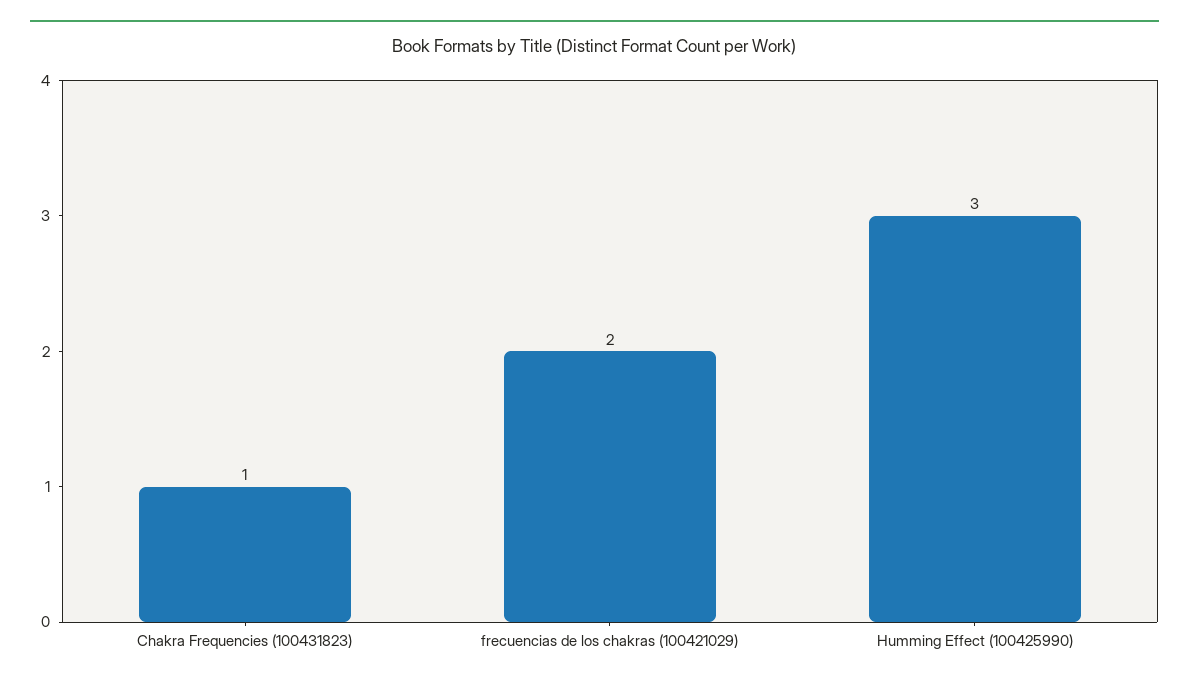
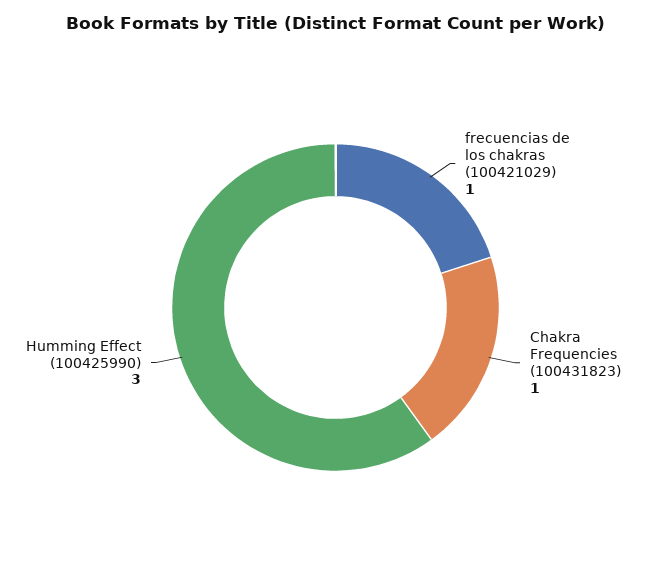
frecuencias de los chakras (100421029): 2 -> 1

